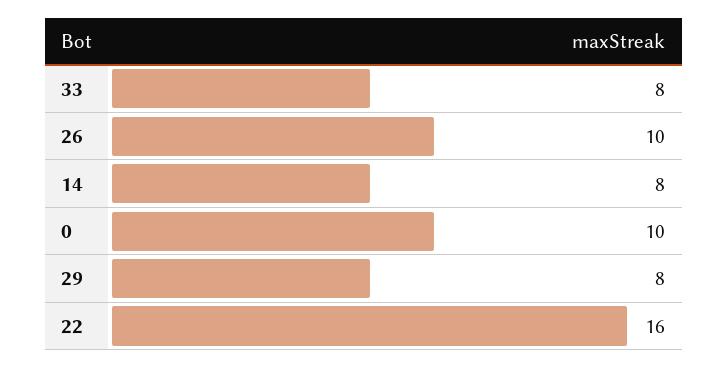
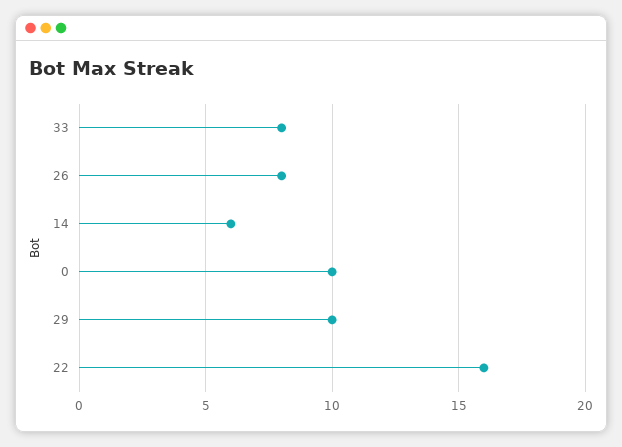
26: 10 -> 8
14: 8 -> 6
29: 8 -> 10

